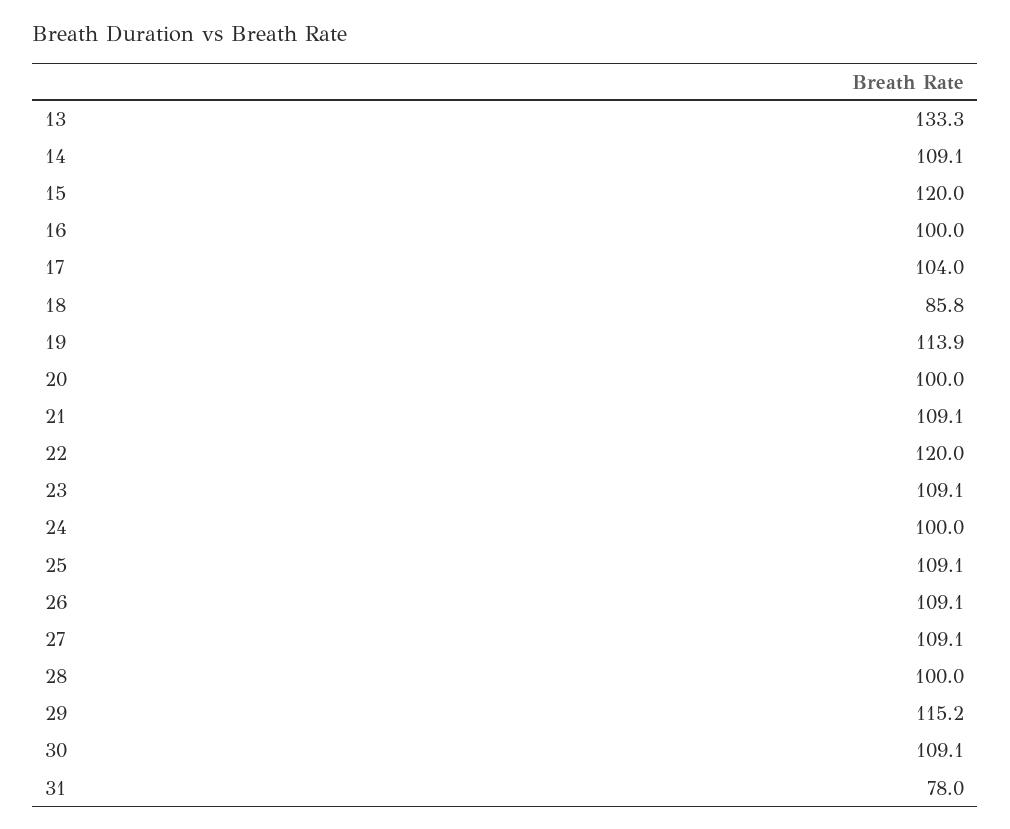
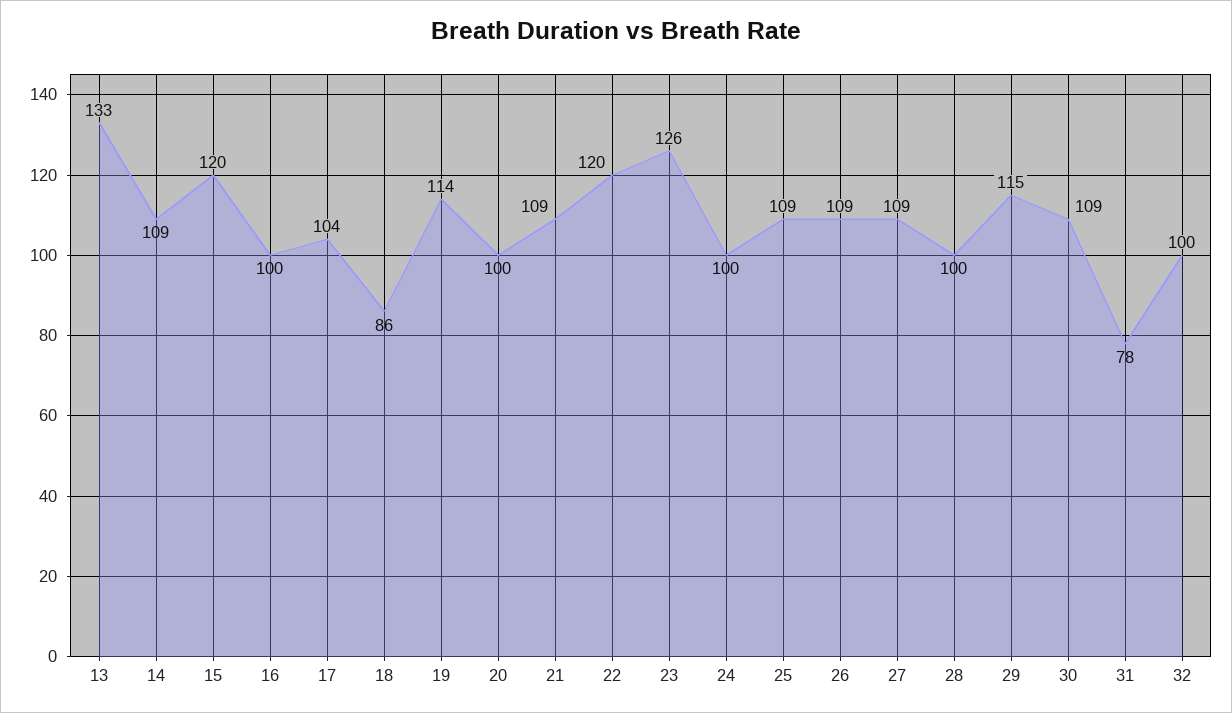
23: 109.1 -> 126
32: none -> 100

